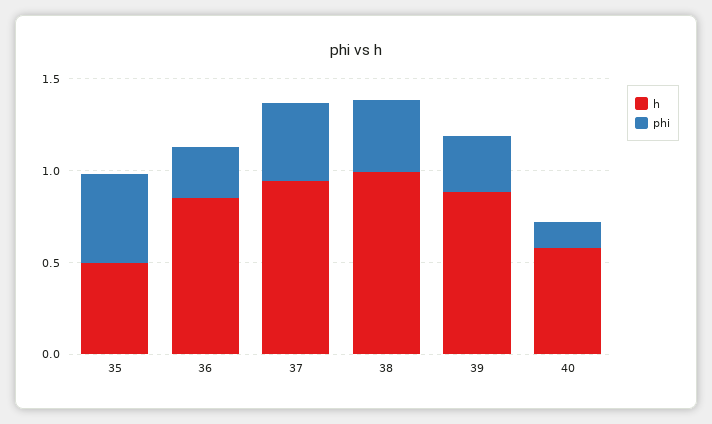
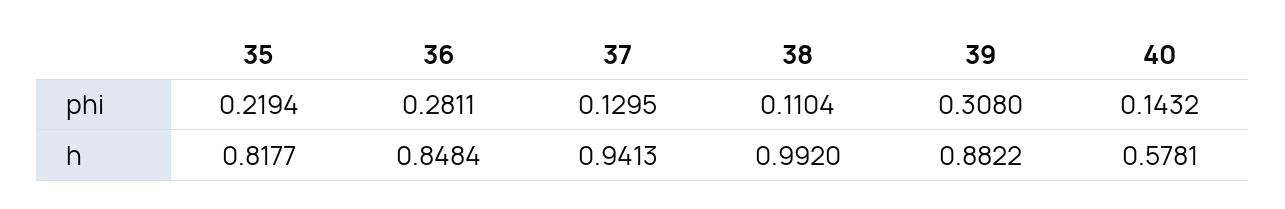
h, 35: 0.5 -> 0.8177
phi, 35: 0.5 -> 0.2194
phi, 37: 0.4 -> 0.1295
phi, 38: 0.4 -> 0.1104

